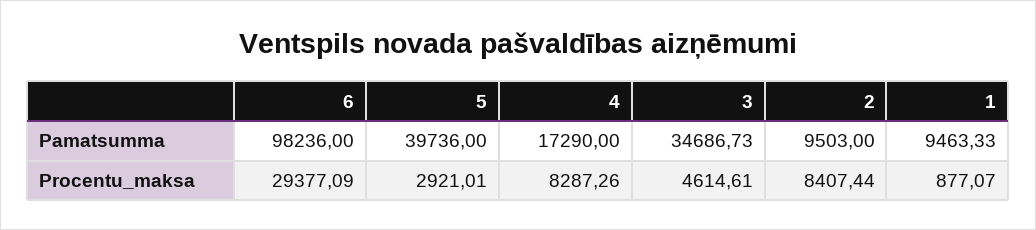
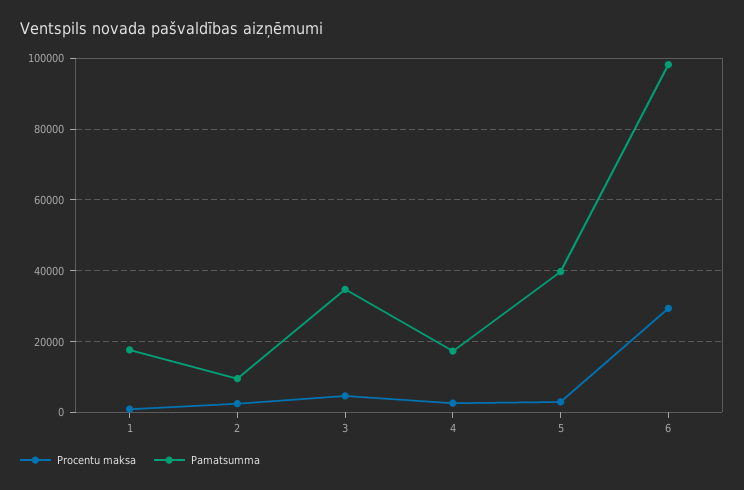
Pamatsumma, 1: 9463.33 -> 18000
Procentu_maksa, 4: 8287.26 -> 2000
Procentu_maksa, 2: 8407.44 -> 2000

